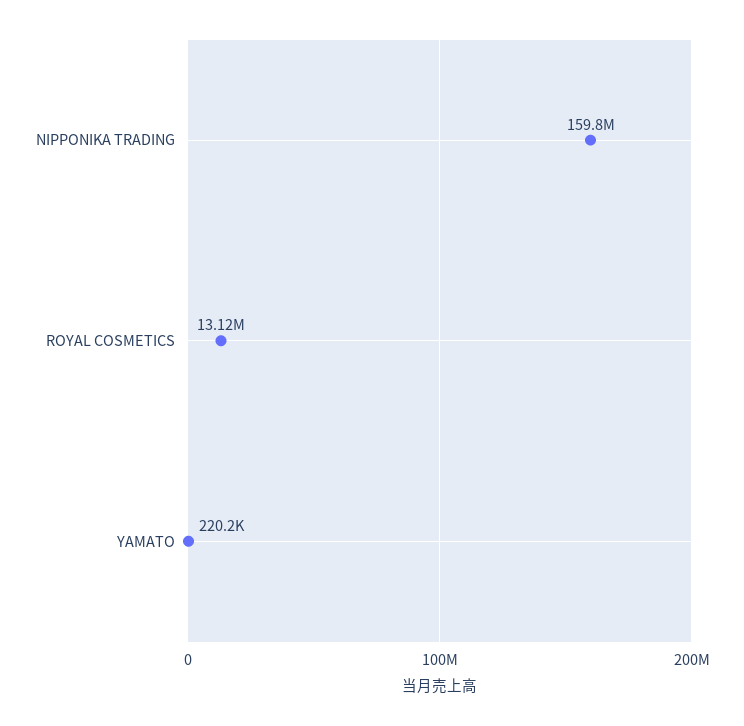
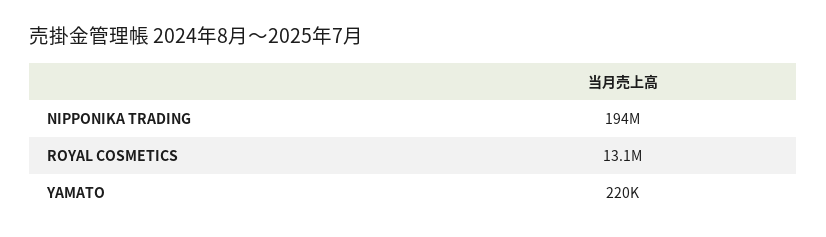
NIPPONIKA TRADING: 159800000 -> 194000000

